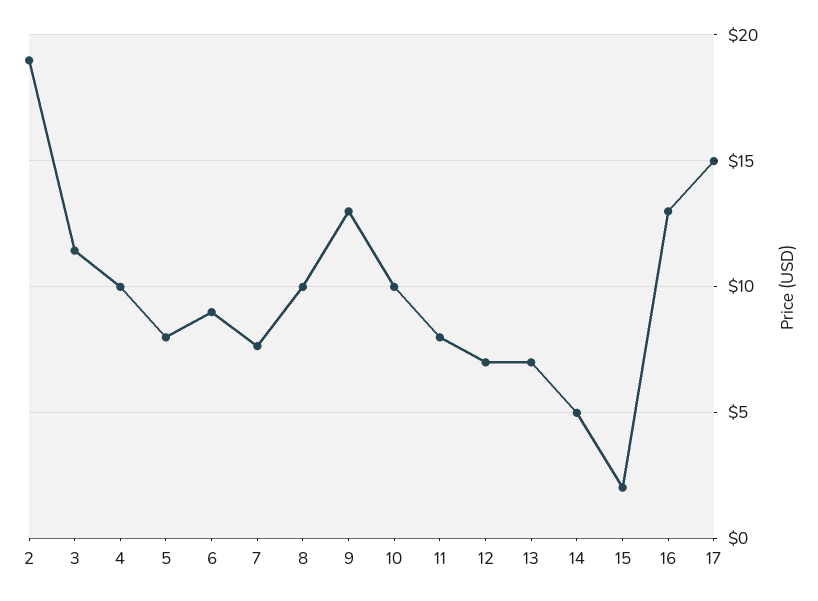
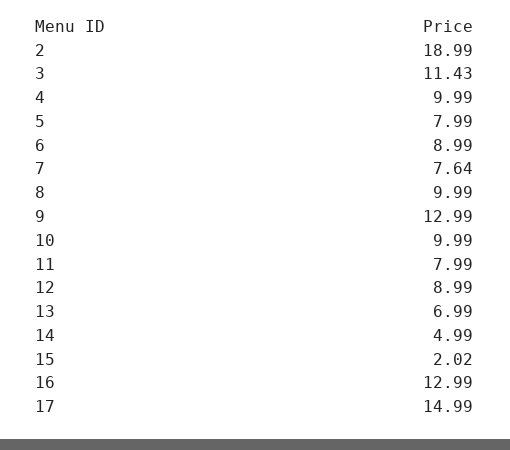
12: 7 -> 8.99

